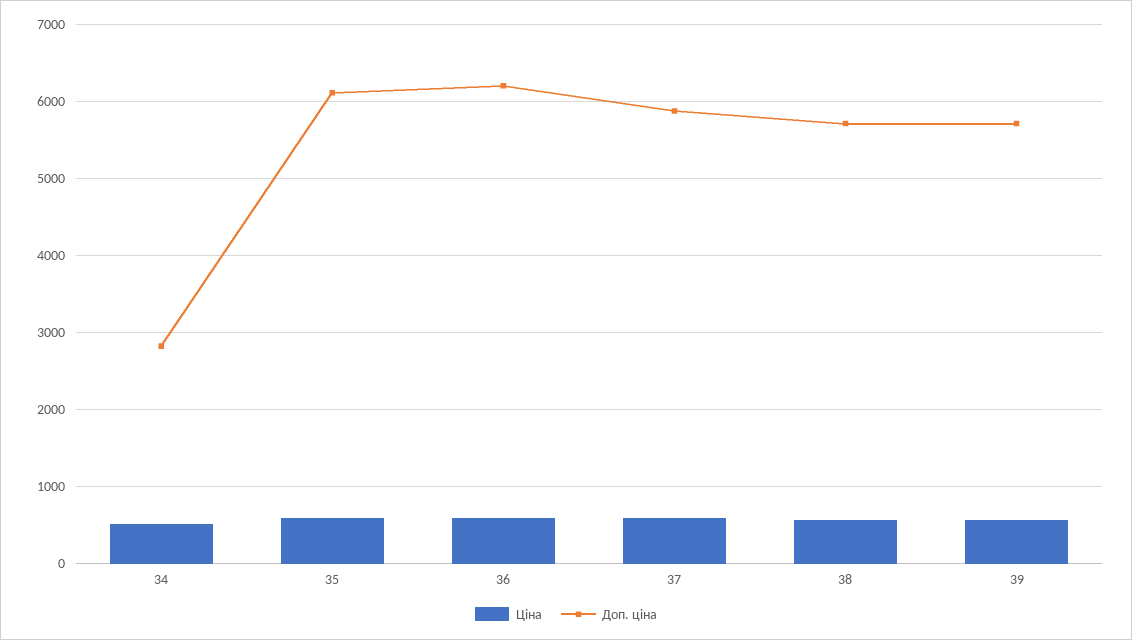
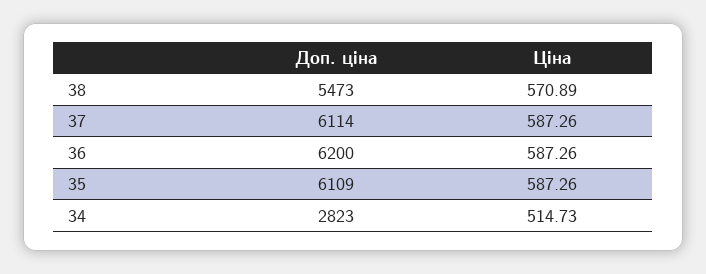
Доп. ціна, 37: 5900 -> 6114
Доп. ціна, 38: 5700 -> 5473
Ціна, 39: 600 -> none
Доп. ціна, 39: 5700 -> none

